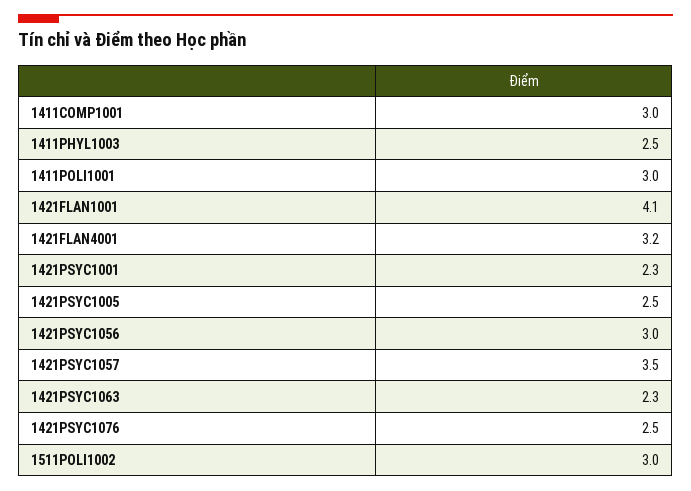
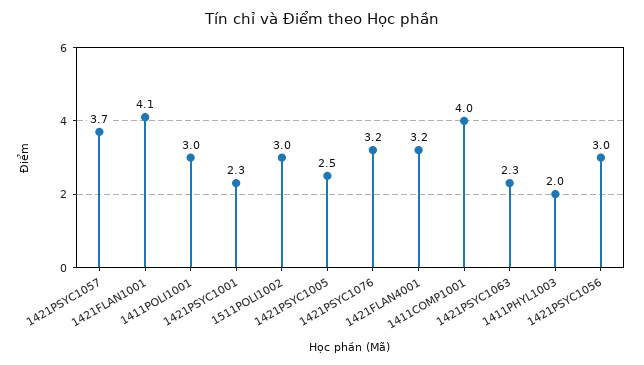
1411COMP1001: 3 -> 4
1411PHYL1003: 2.5 -> 2
1421PSYC1057: 3.5 -> 3.7
1421PSYC1076: 2.5 -> 3.2

